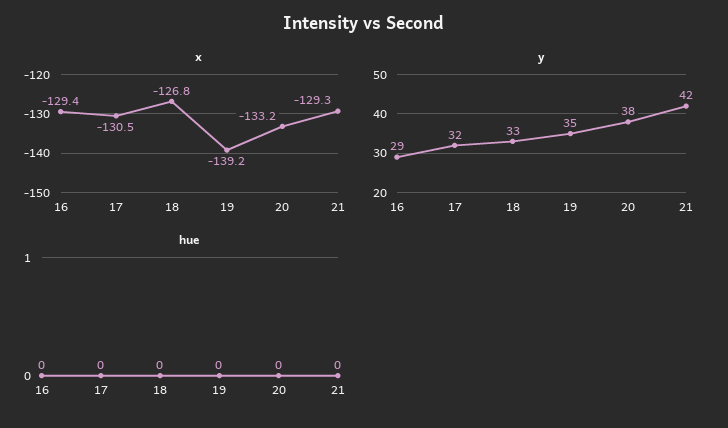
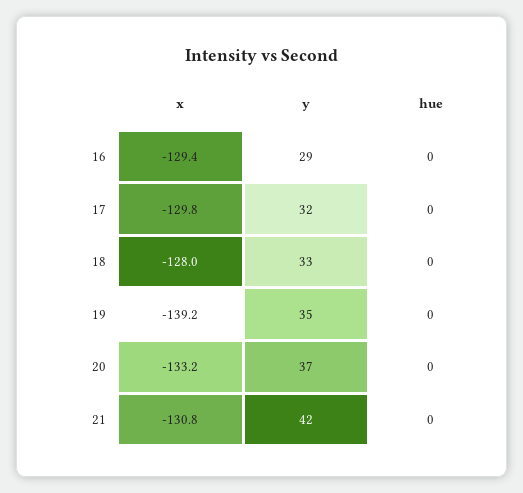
x, 17: -130.5 -> -129.8
x, 18: -126.8 -> -128
x, 21: -129.3 -> -130.8
y, 20: 38 -> 37

